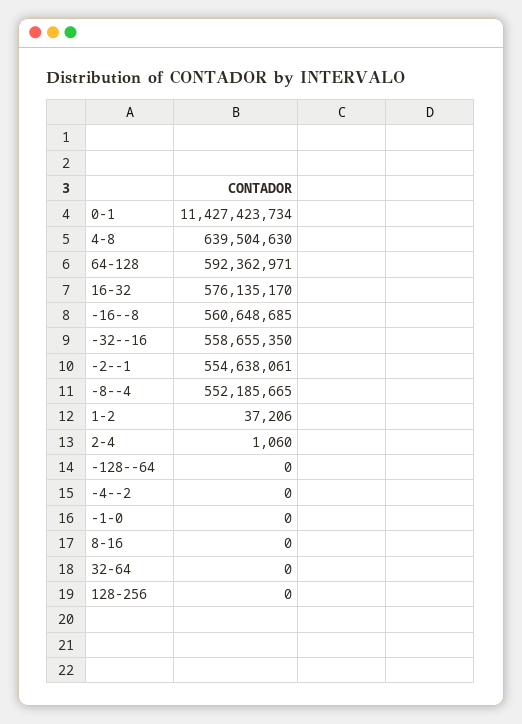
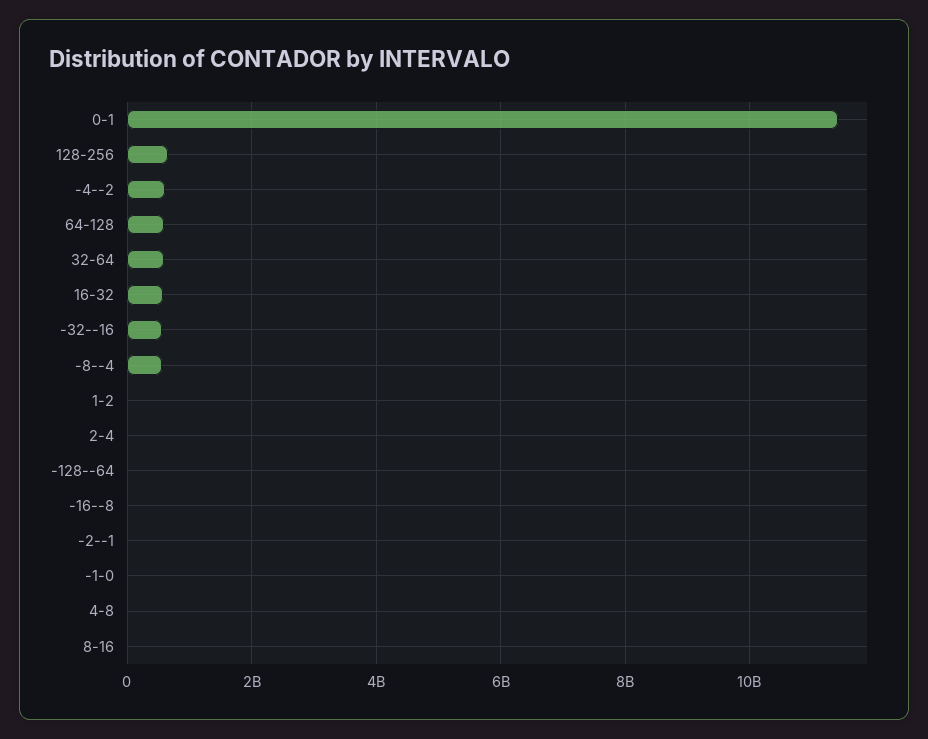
4-8: 639504630 -> 0
-16--8: 560648685 -> 0
-2--1: 554638061 -> 0
-4--2: 0 -> 600000000
32-64: 0 -> 600000000
128-256: 0 -> 600000000

